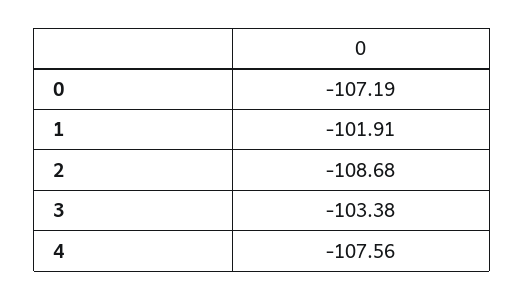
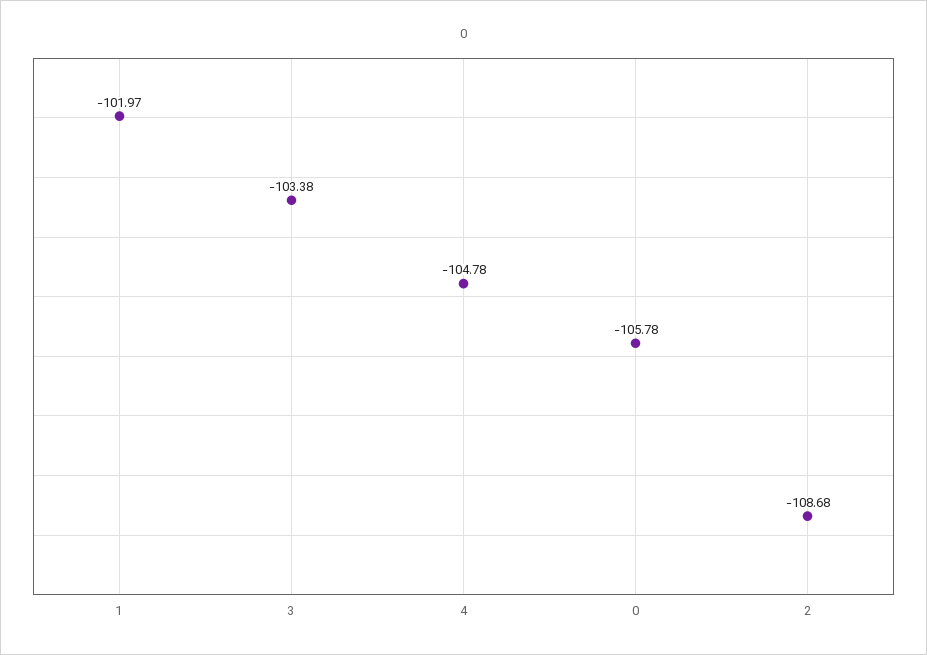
0: -107.19 -> -105.78
1: -101.91 -> -101.97
4: -107.56 -> -104.78

